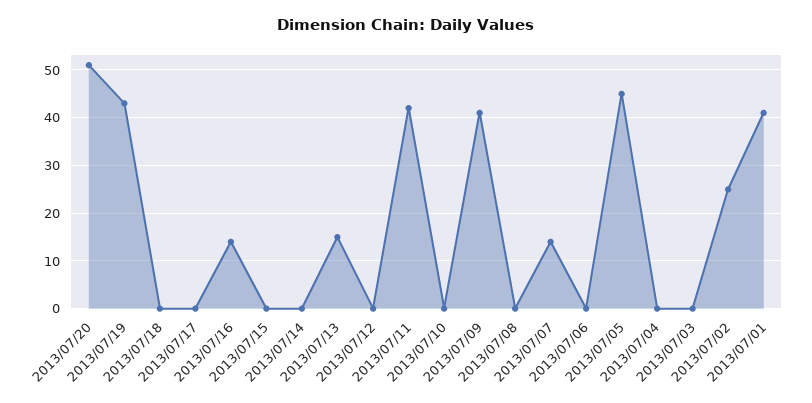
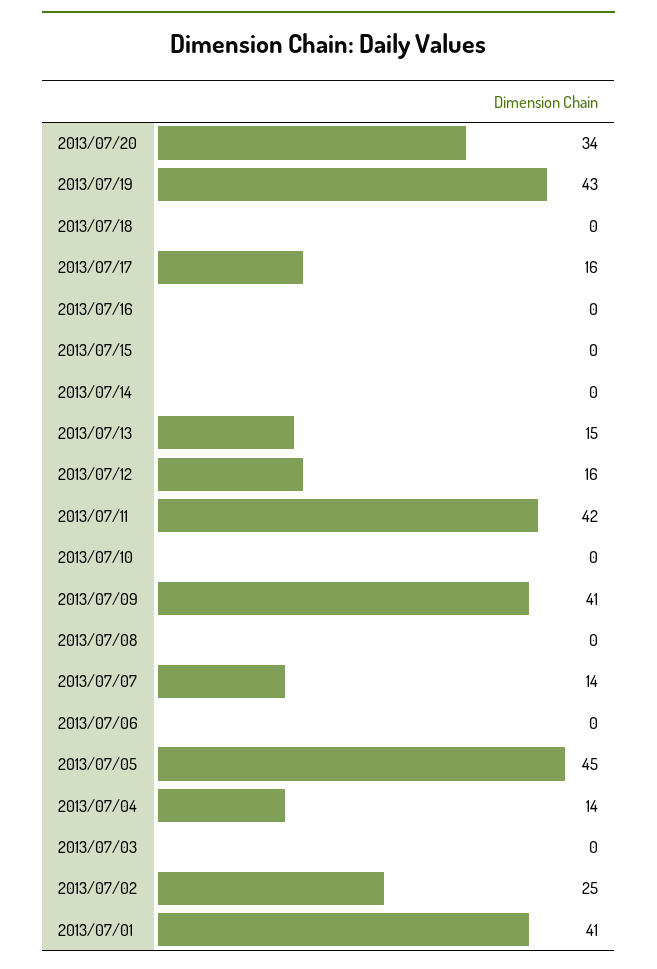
2013/07/20: 50 -> 34
2013/07/17: 0 -> 16
2013/07/16: 15 -> 0
2013/07/12: 0 -> 16
2013/07/04: 0 -> 14

